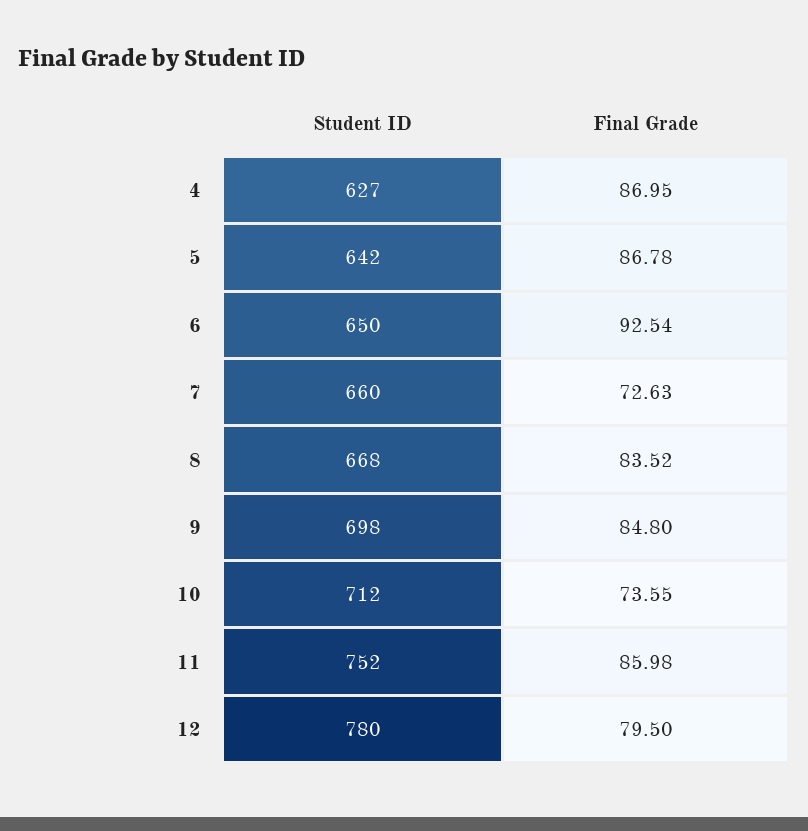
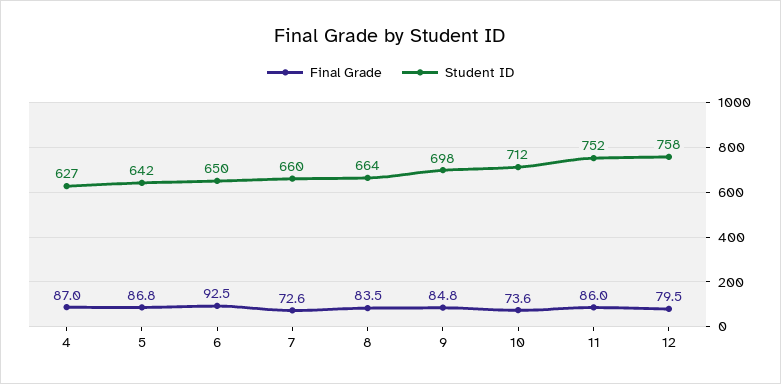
Student ID, 8: 668 -> 664
Student ID, 12: 780 -> 758

